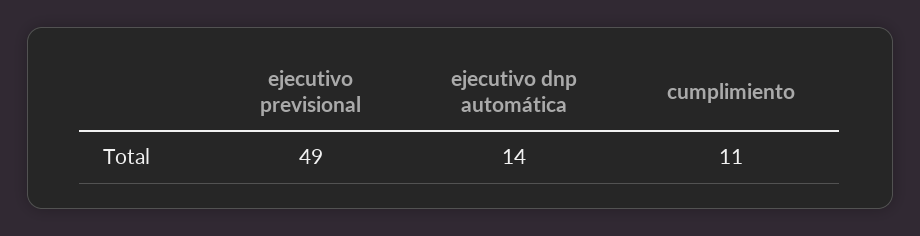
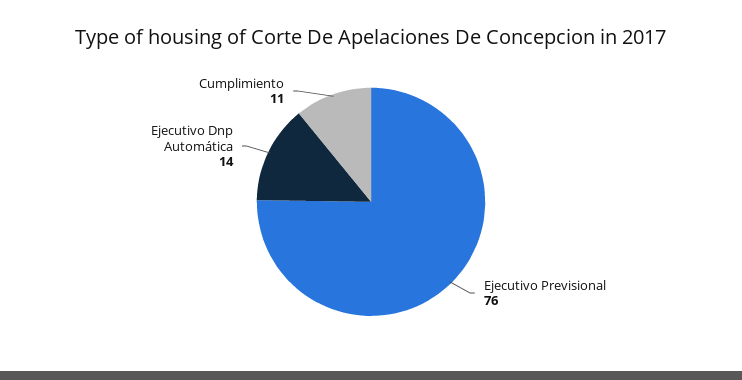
ejecutivo previsional: 49 -> 76

